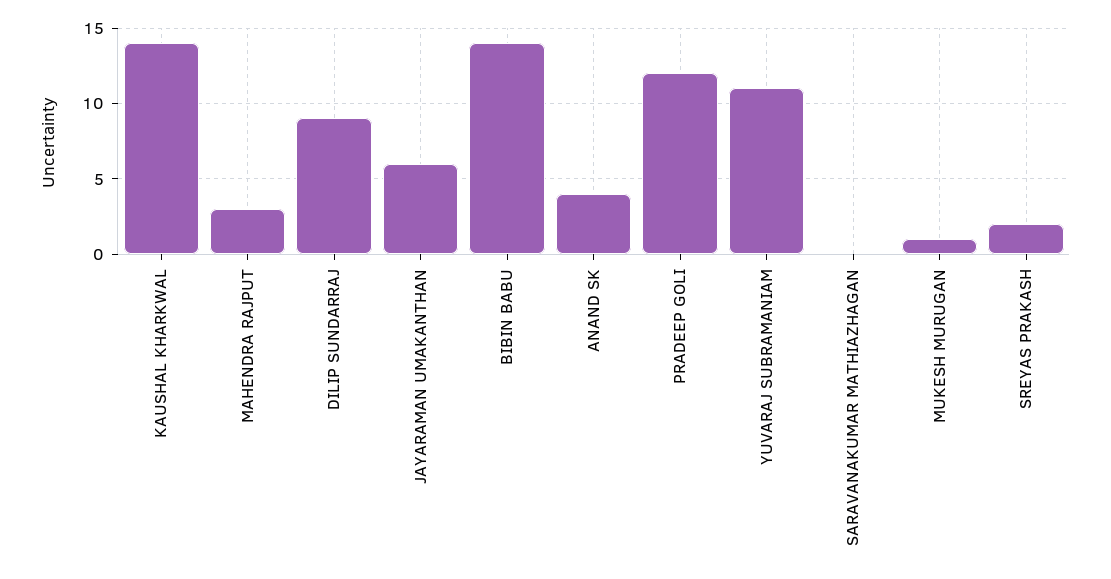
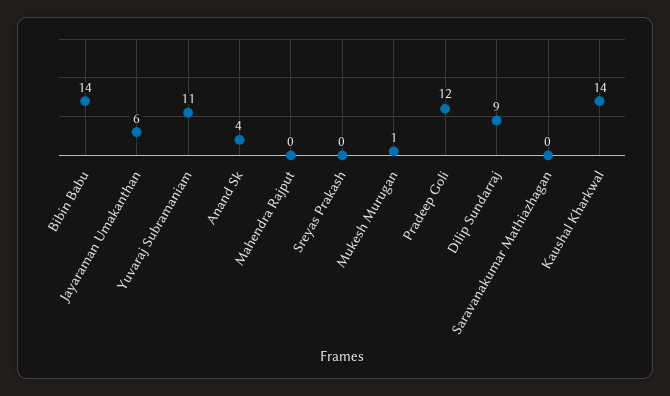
MAHENDRA RAJPUT: 3 -> 0
SREYAS PRAKASH: 2 -> 0

